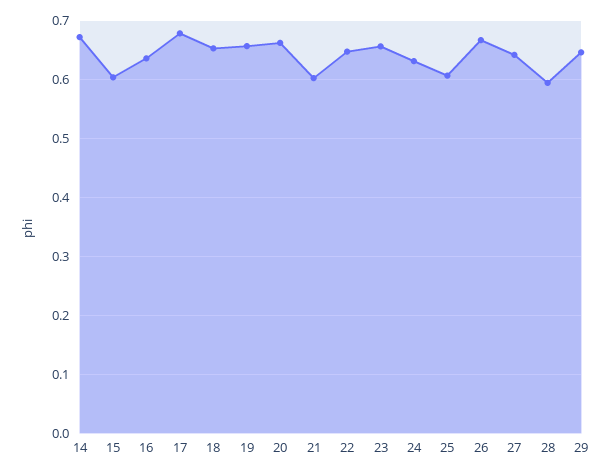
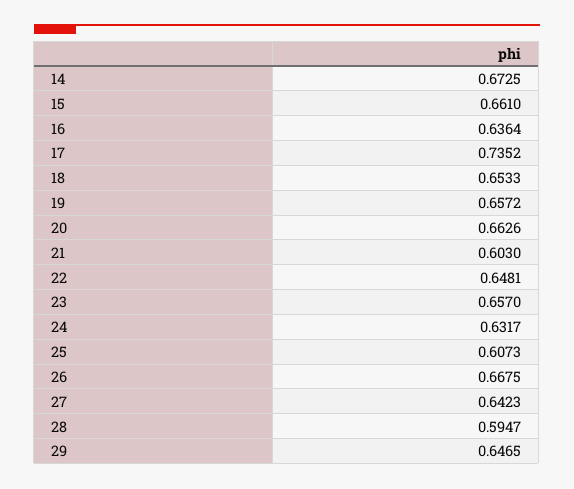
15: 0.6 -> 0.661
17: 0.68 -> 0.7352

